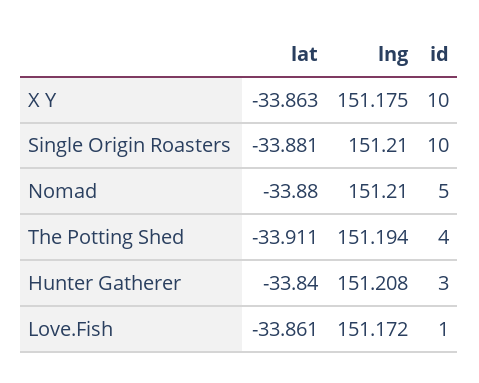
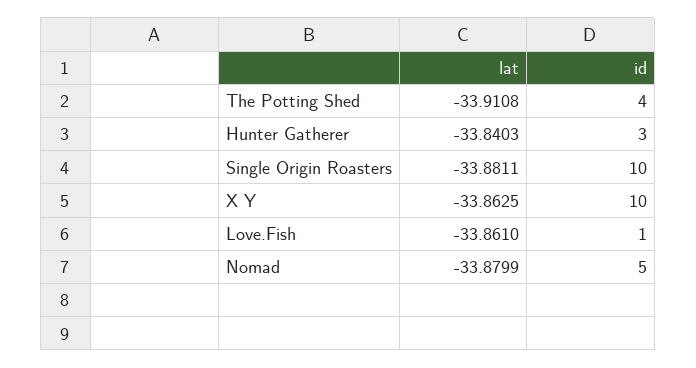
lng, X Y: 151.175 -> none
lng, Single Origin Roasters: 151.21 -> none
lng, Nomad: 151.21 -> none
lng, The Potting Shed: 151.194 -> none
lng, Hunter Gatherer: 151.208 -> none
lng, Love.Fish: 151.172 -> none

